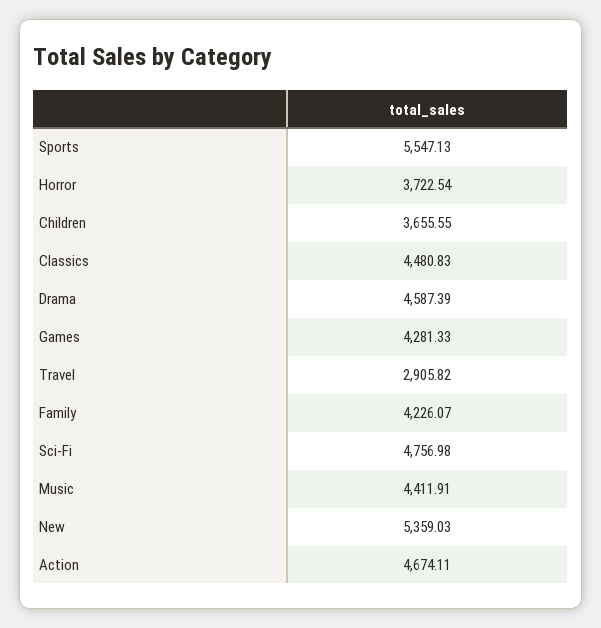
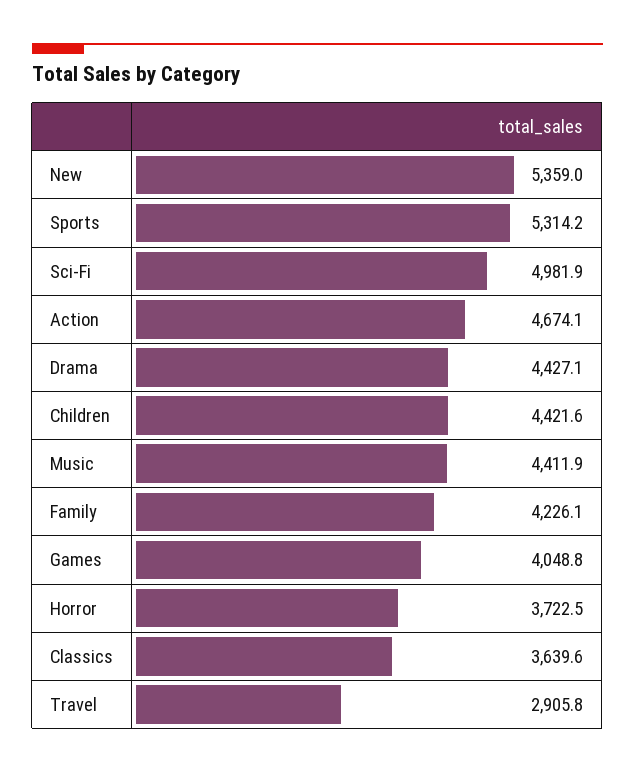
Sports: 5547.13 -> 5314.2
Children: 3655.55 -> 4421.6
Classics: 4480.83 -> 3639.6
Drama: 4587.39 -> 4427.1
Games: 4281.33 -> 4048.8
Sci-Fi: 4756.98 -> 4981.9

